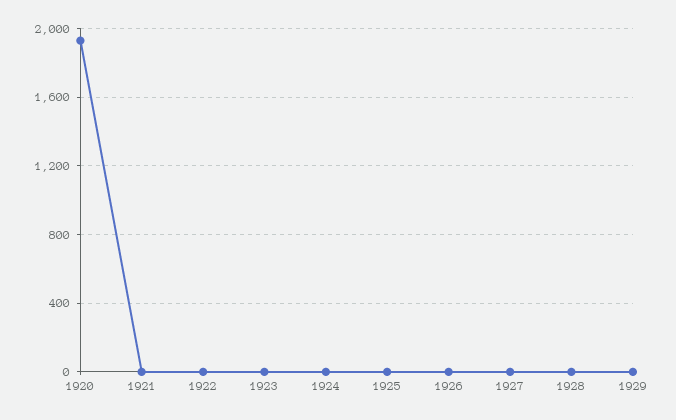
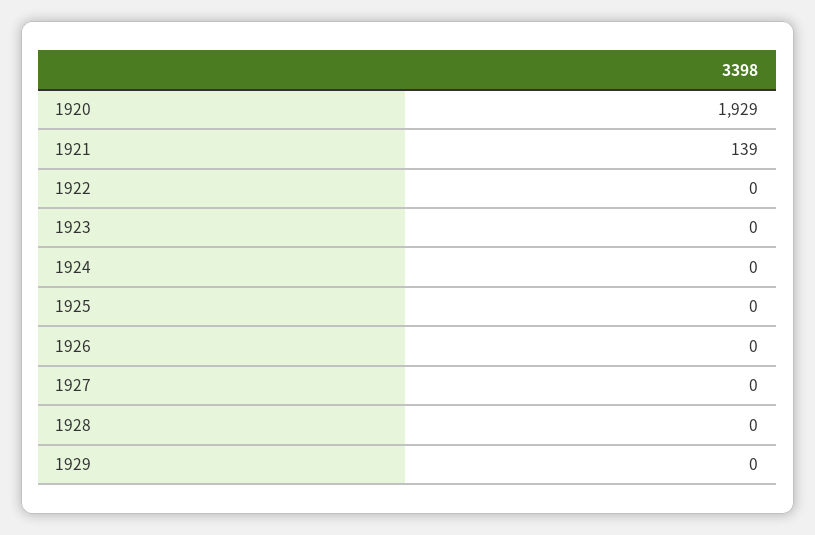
1921: 0 -> 139

